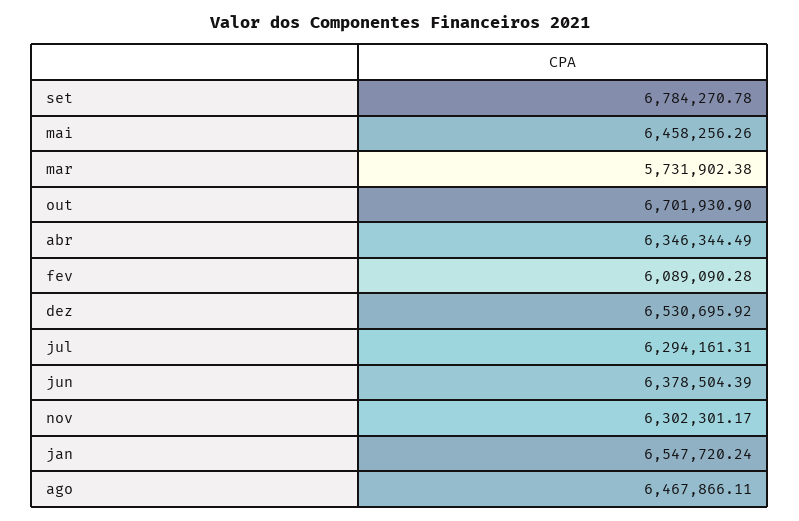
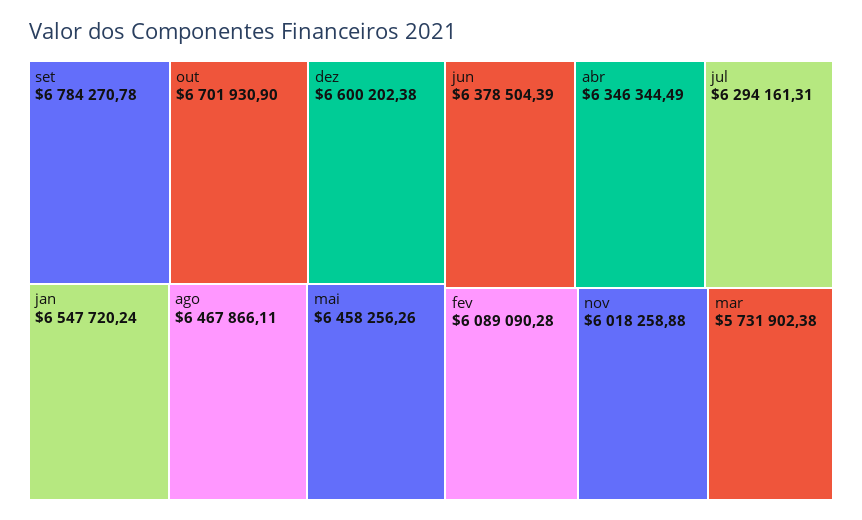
dez: 6530695.92 -> 6600202.38
nov: 6302301.17 -> 6018258.88

